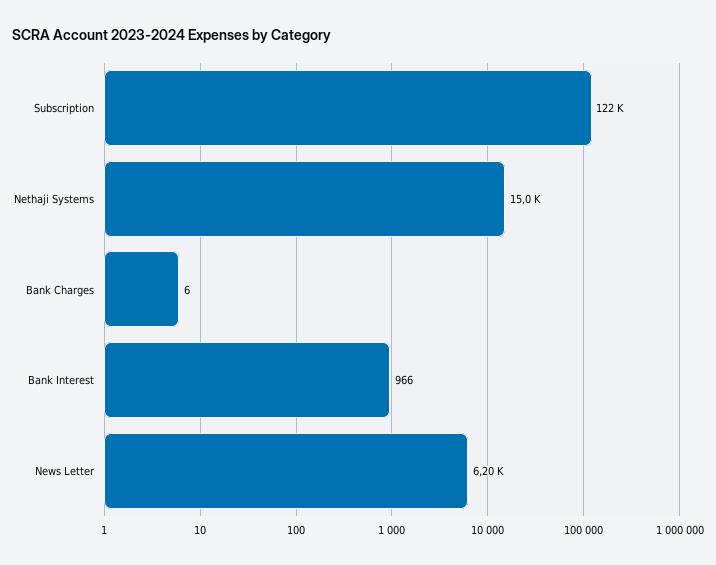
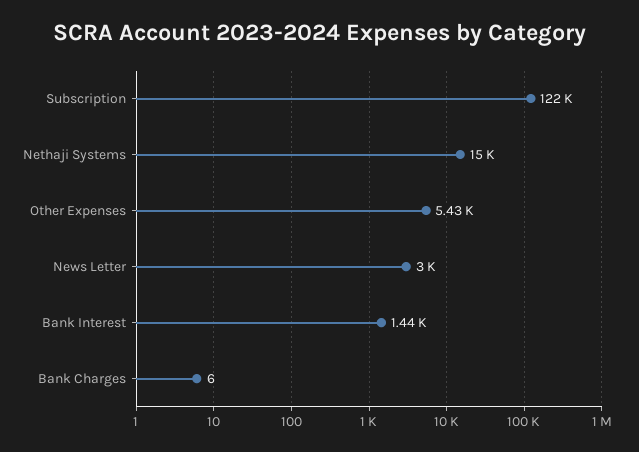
Bank Interest: 966 -> 1440
News Letter: 6200 -> 3000
Other Expenses: none -> 5430

